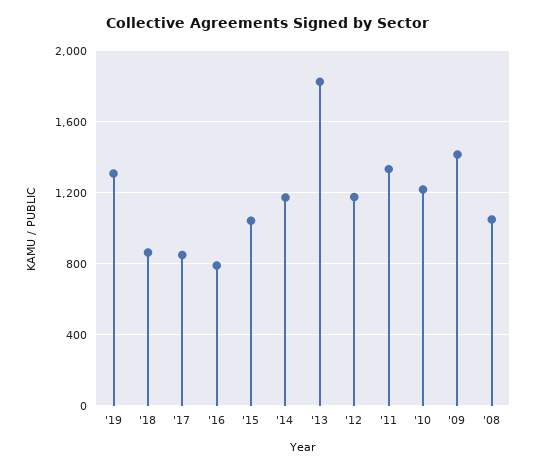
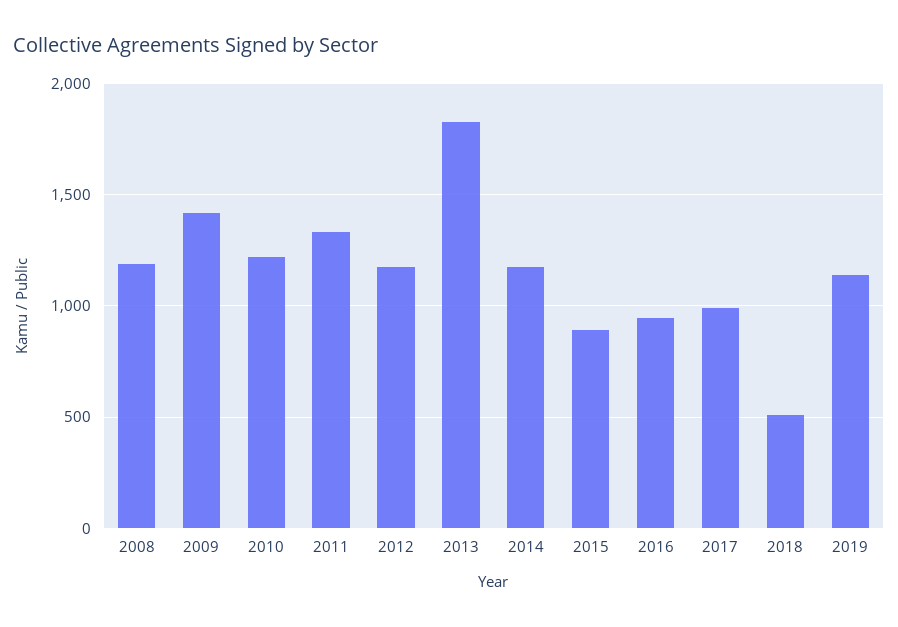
'19: 1300 -> 1150
'18: 850 -> 500
'17: 850 -> 1000
'16: 800 -> 950
'15: 1050 -> 900
'08: 1050 -> 1200

